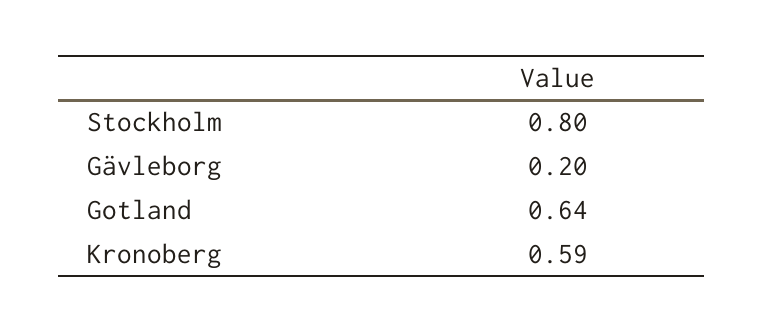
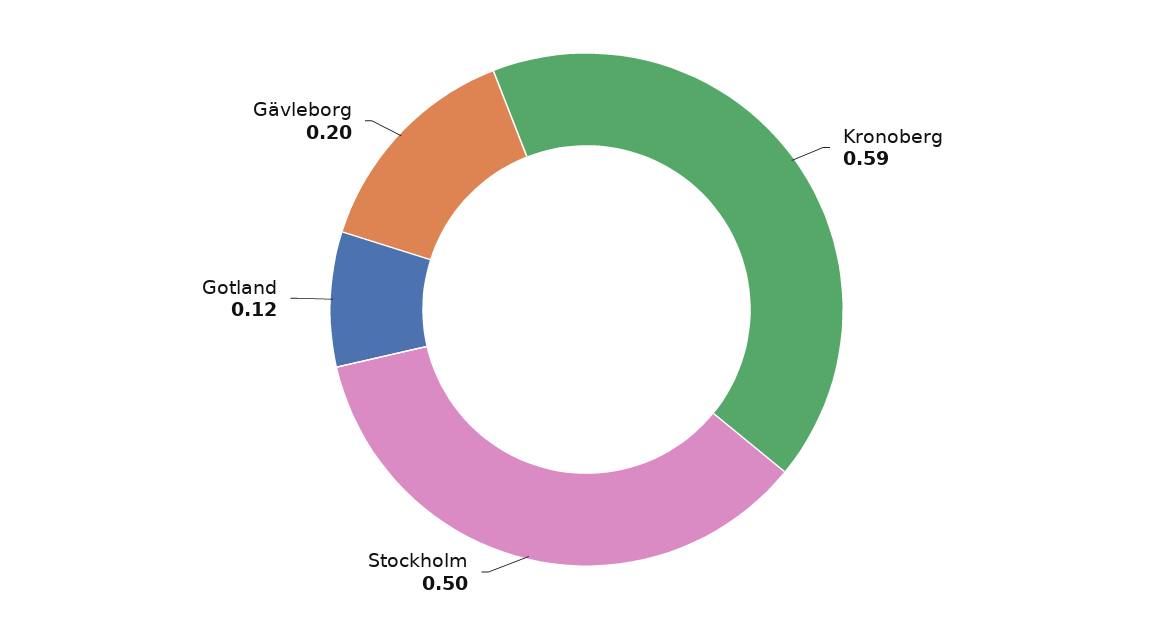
Stockholm: 0.8 -> 0.5
Gotland: 0.64 -> 0.12

